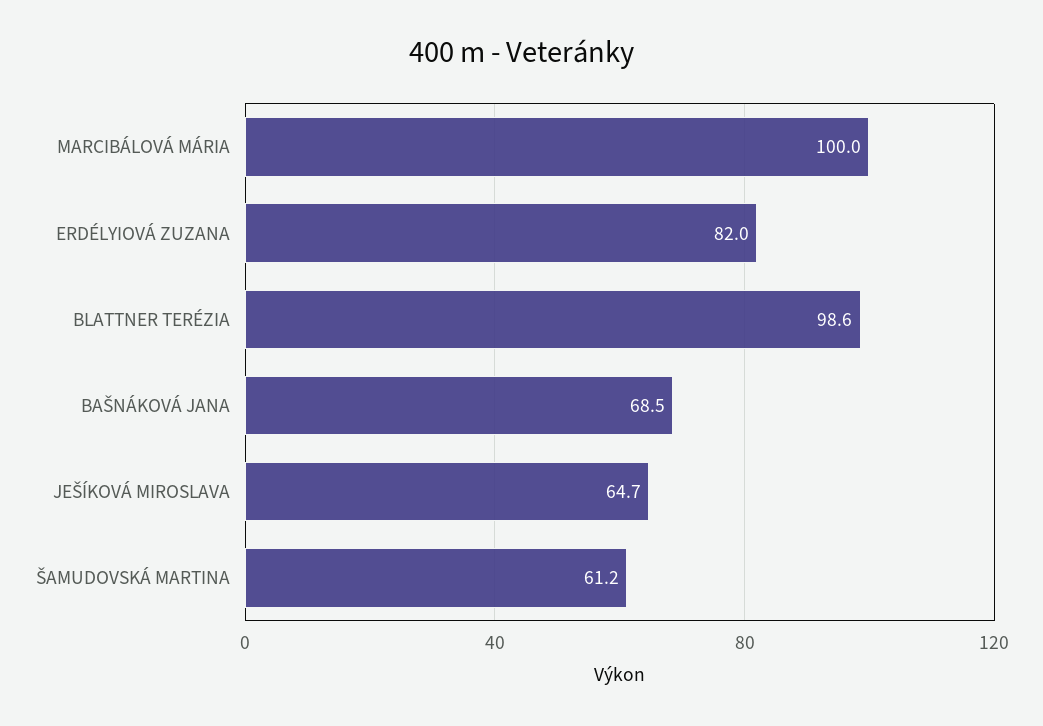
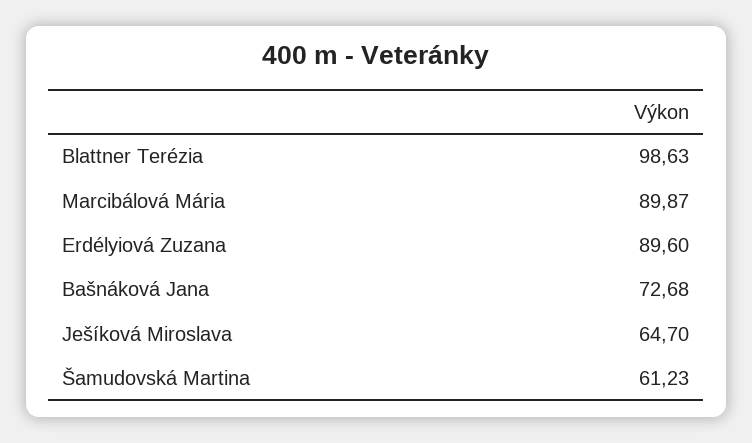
MARCIBÁLOVÁ MÁRIA: 100 -> 89.87
ERDÉLYIOVÁ ZUZANA: 82 -> 89.6
BAŠNÁKOVÁ JANA: 68.5 -> 72.68

